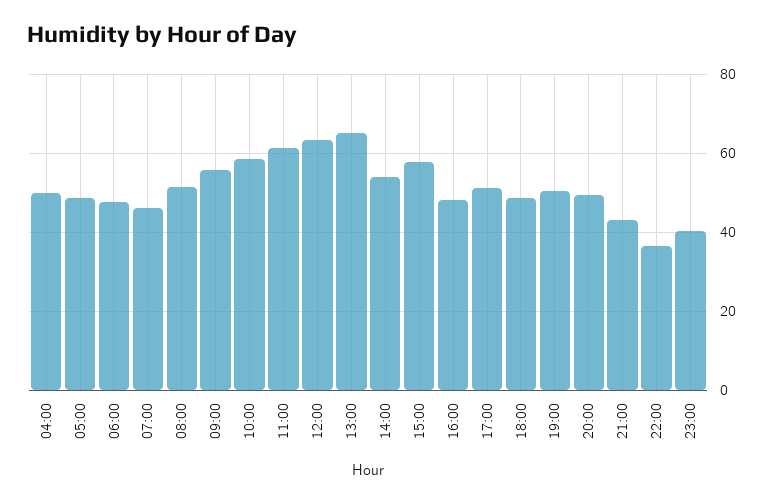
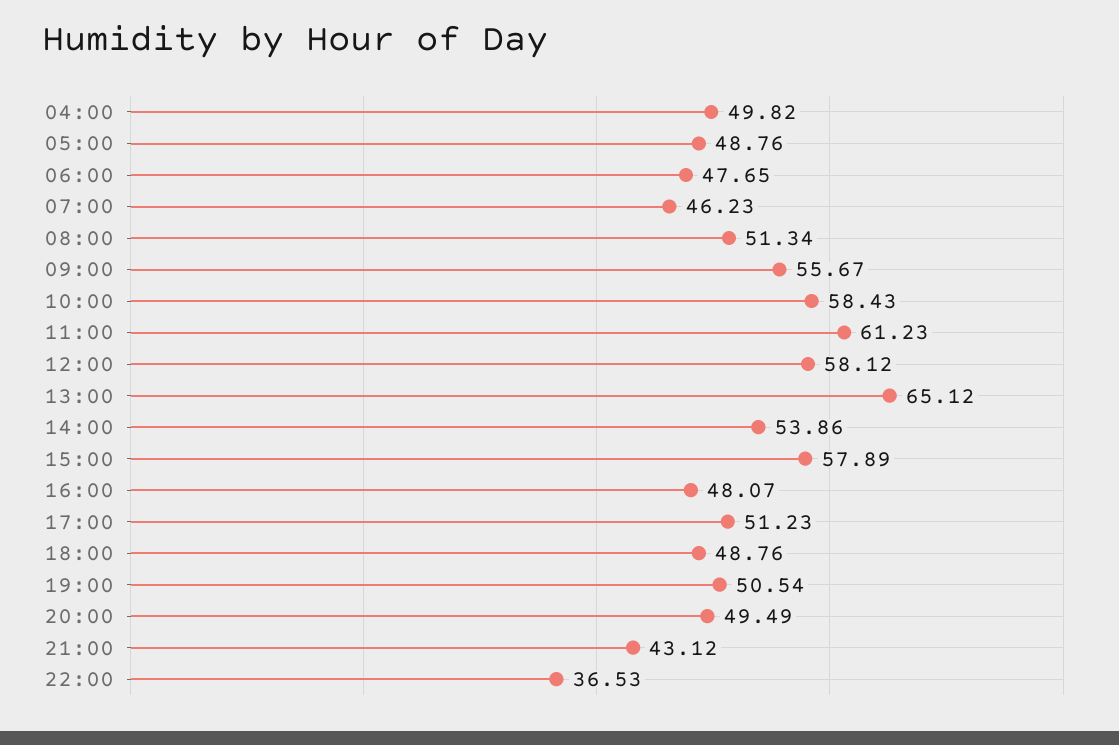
12:00: 64 -> 58.12
23:00: 40 -> none

